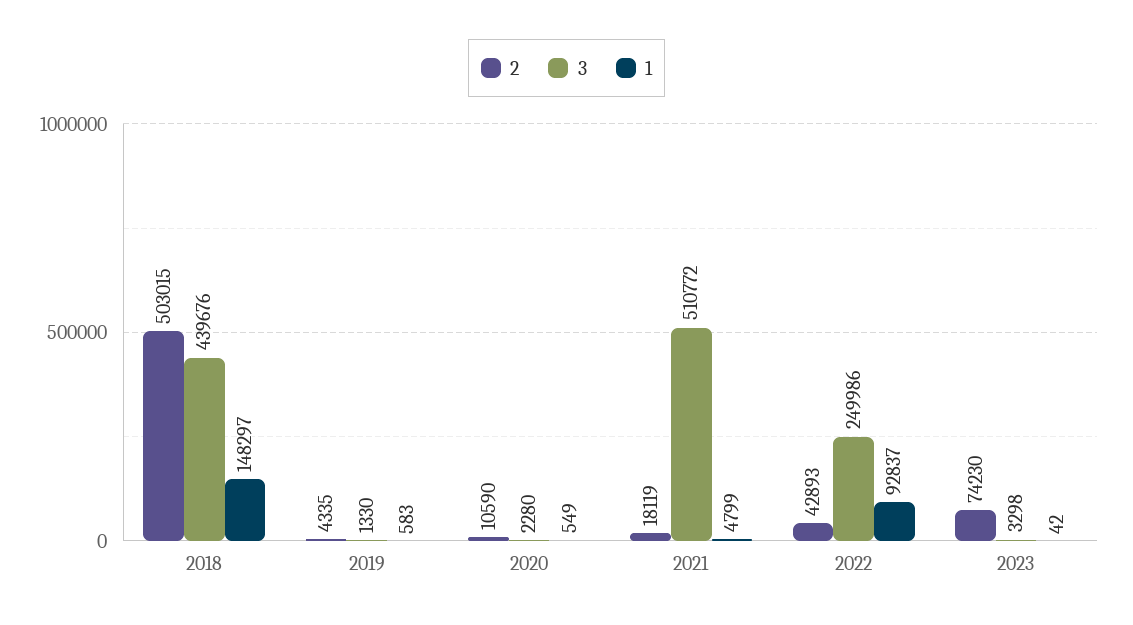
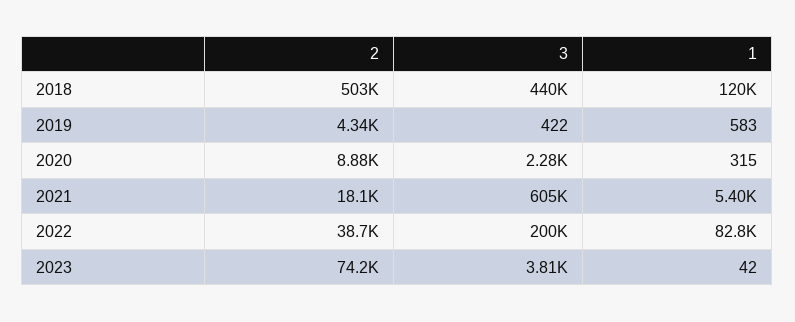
1, 2018: 148297 -> 120000
3, 2019: 1330 -> 422
2, 2020: 10590 -> 8880
1, 2020: 549 -> 315
3, 2021: 510772 -> 605000
1, 2021: 4799 -> 5400
2, 2022: 42893 -> 38700
3, 2022: 249986 -> 200000
1, 2022: 92837 -> 82800
3, 2023: 3298 -> 3810

